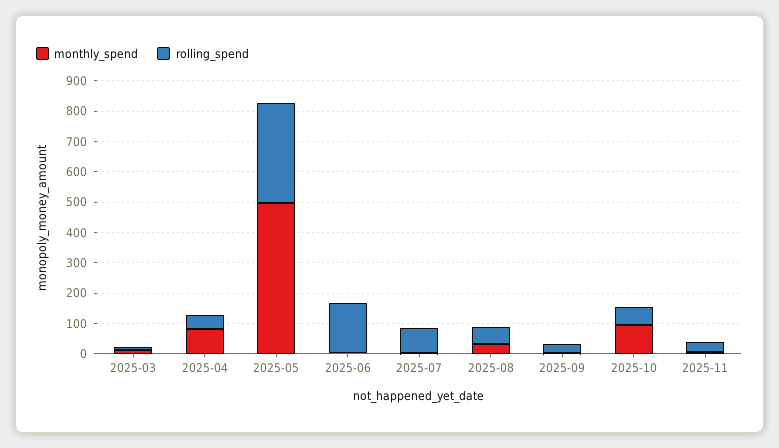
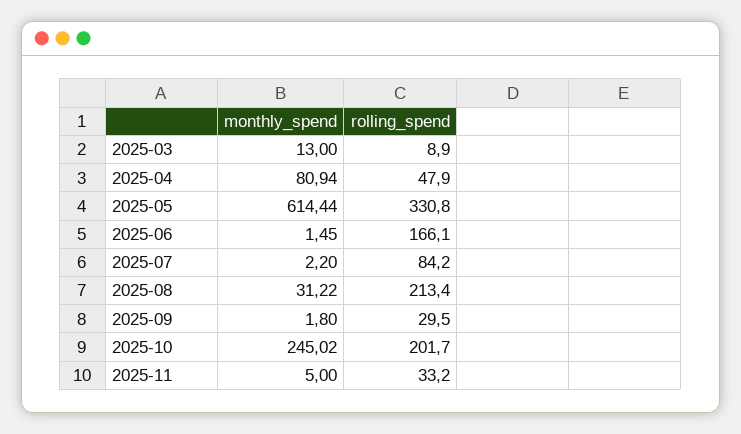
monthly_spend, 2025-05: 500 -> 614.44
rolling_spend, 2025-08: 50 -> 213.4
monthly_spend, 2025-10: 100 -> 245.02
rolling_spend, 2025-10: 50 -> 201.7

